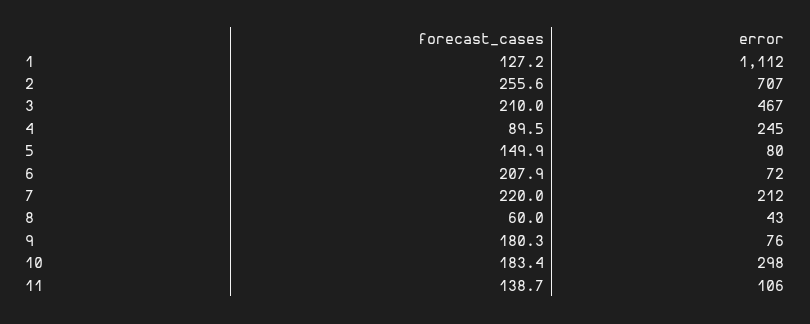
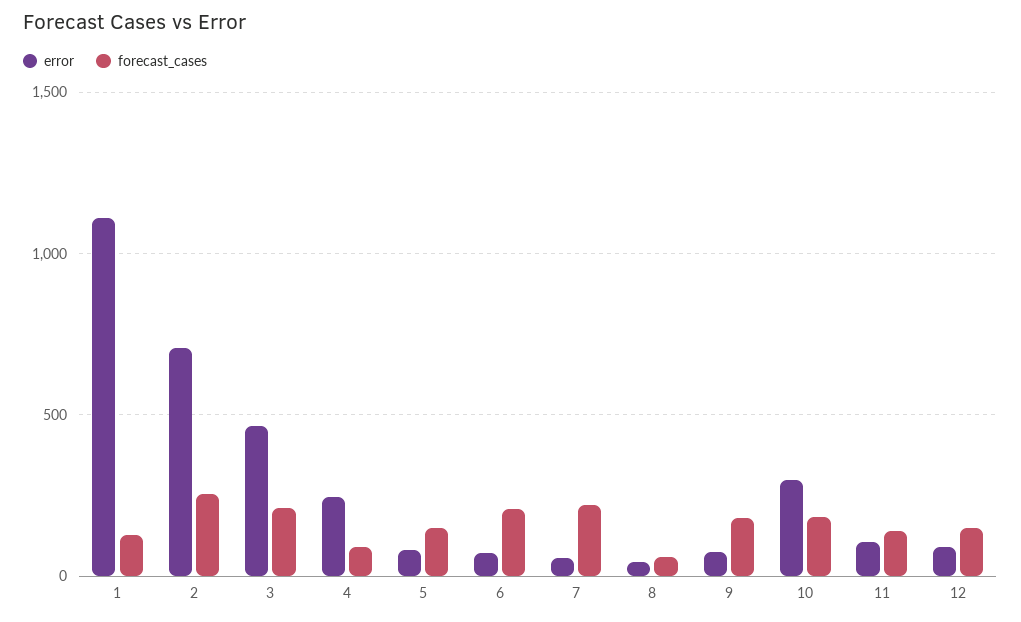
error, 7: 212 -> 50
error, 12: none -> 100
forecast_cases, 12: none -> 150

